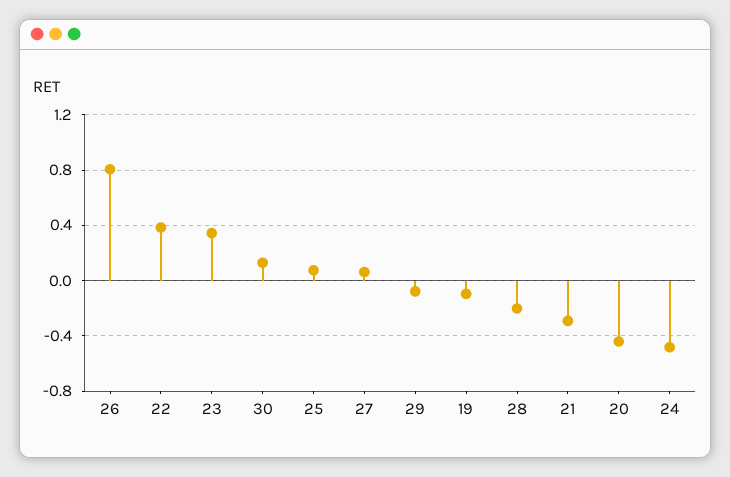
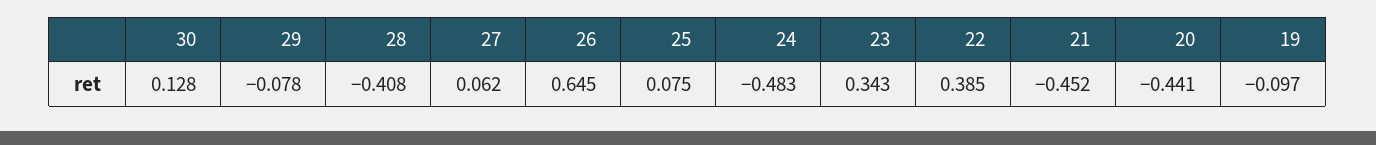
26: 0.8 -> 0.645
28: -0.2 -> -0.408
21: -0.3 -> -0.452

